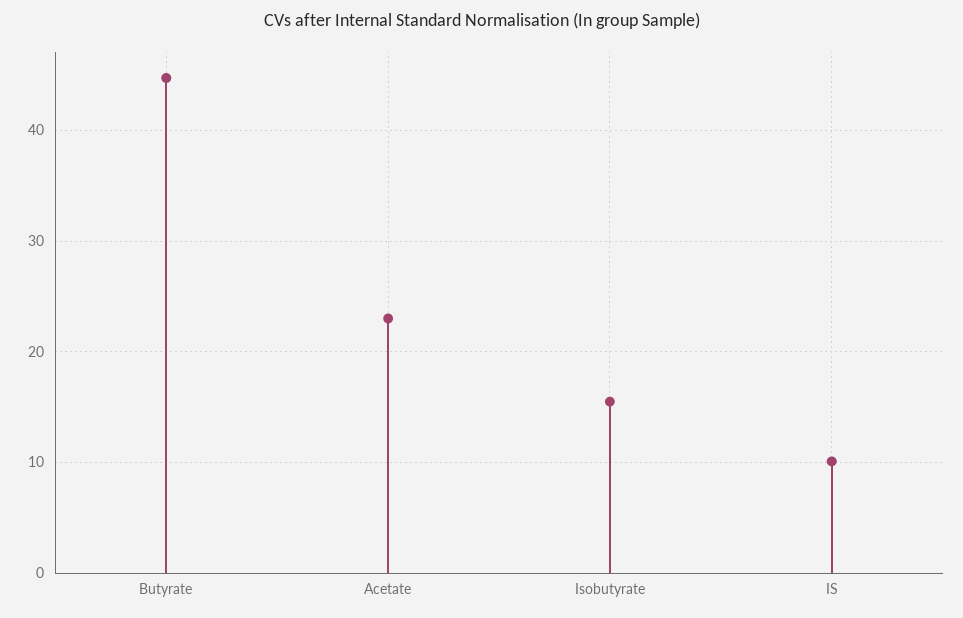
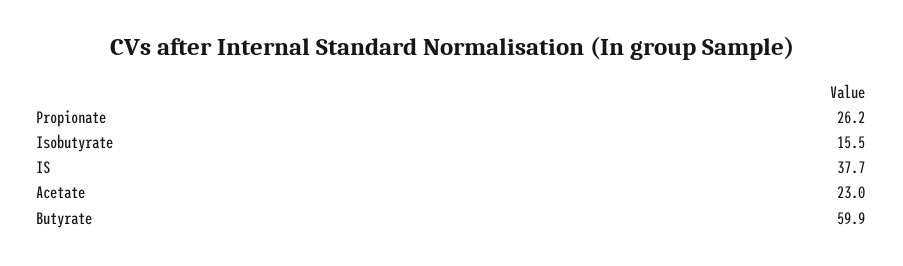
Butyrate: 45 -> 59.9
IS: 10 -> 37.7
Propionate: none -> 26.2

